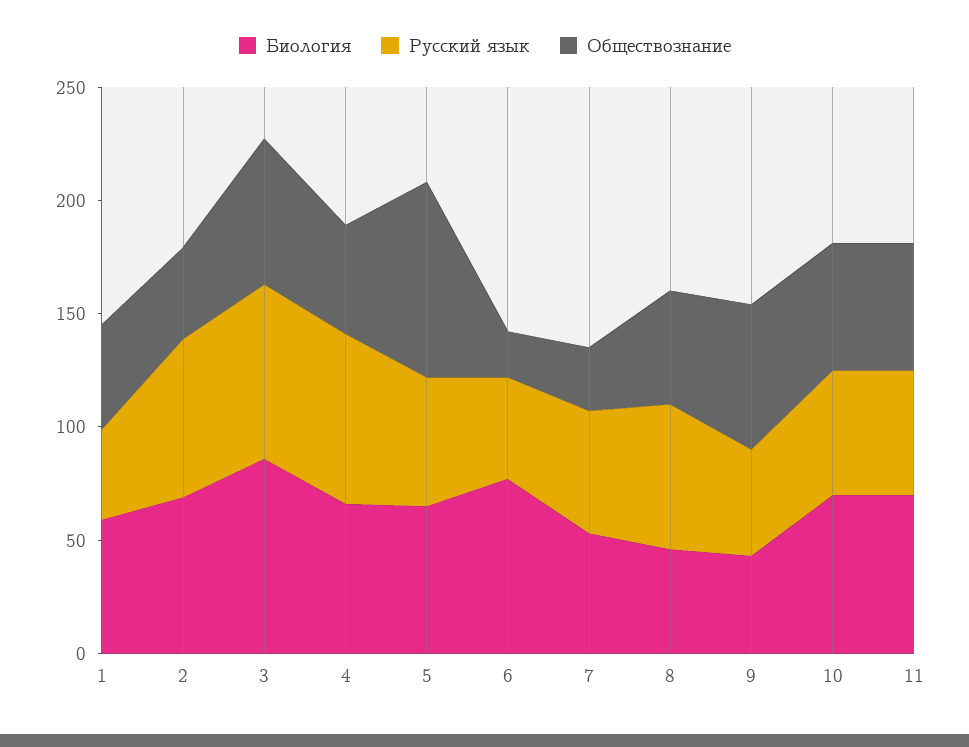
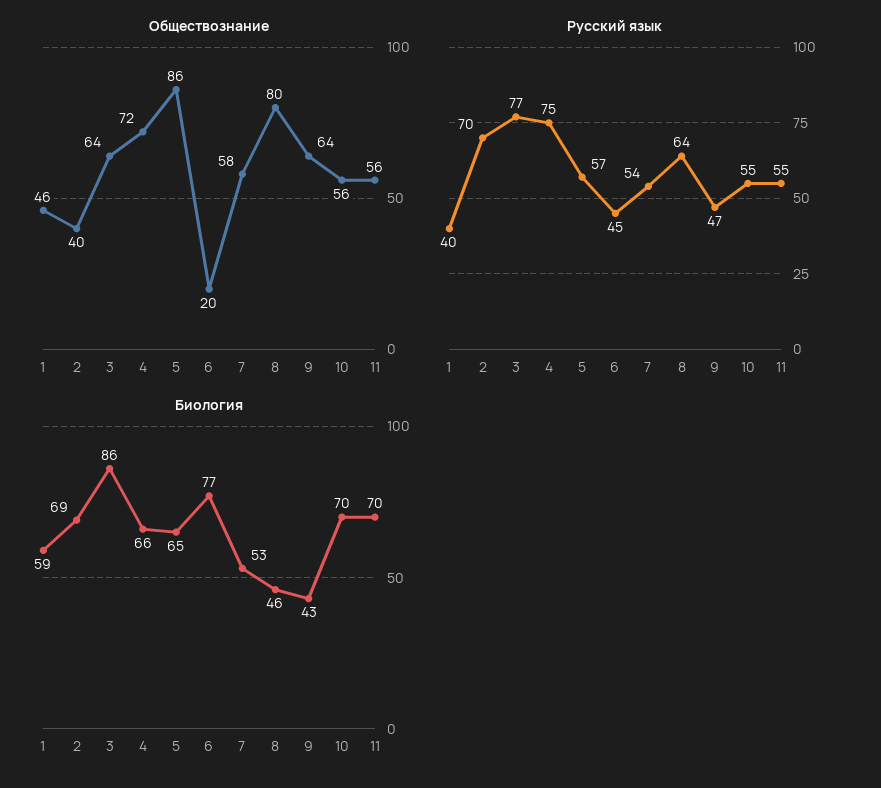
Обществознание, 4: 50 -> 72
Обществознание, 7: 30 -> 58
Обществознание, 8: 50 -> 80

